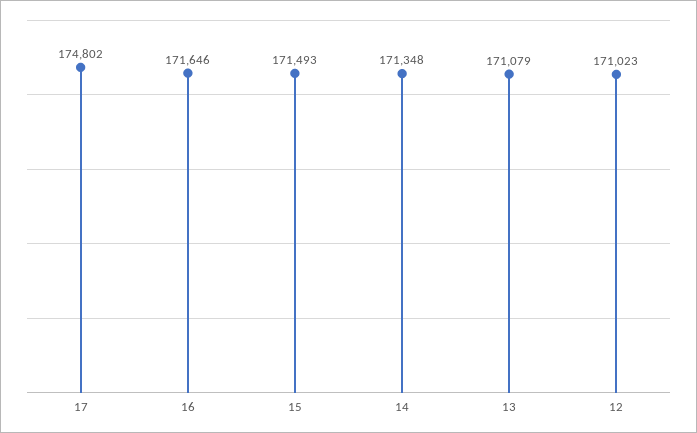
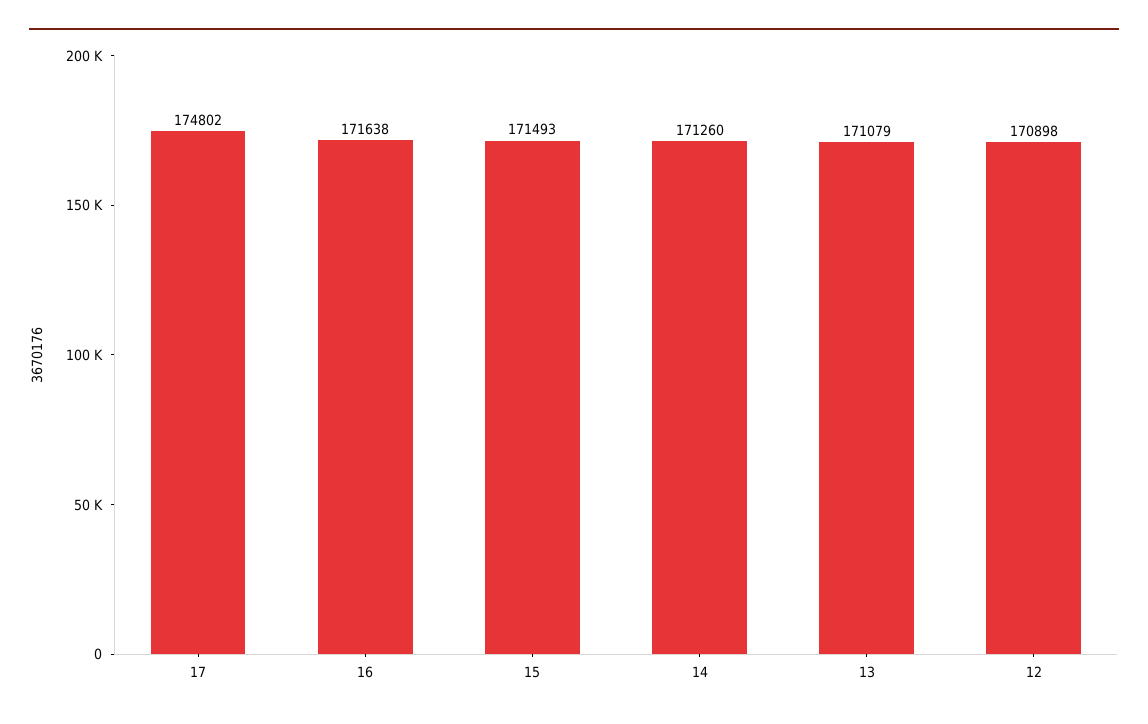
16: 171646 -> 171638
14: 171348 -> 171260
12: 171023 -> 170898

